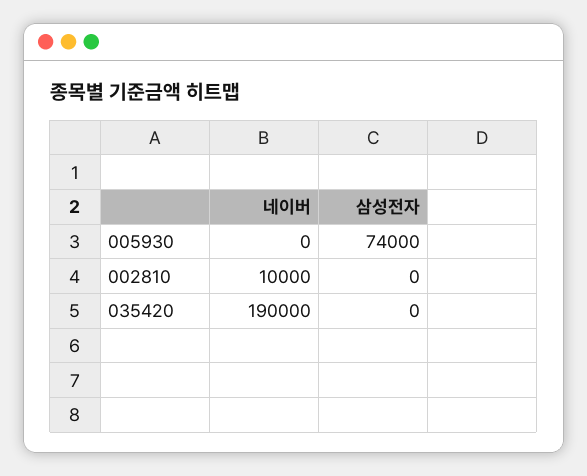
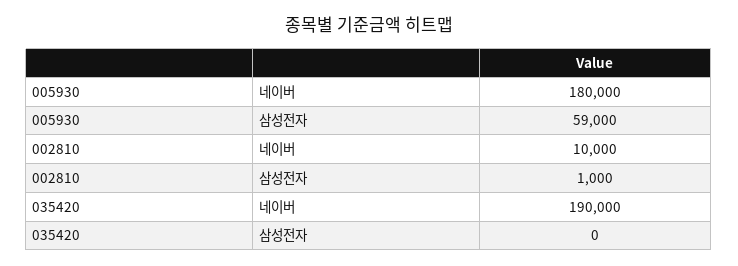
네이버, 005930: 0 -> 180000
삼성전자, 005930: 74000 -> 59000
삼성전자, 002810: 0 -> 1000

